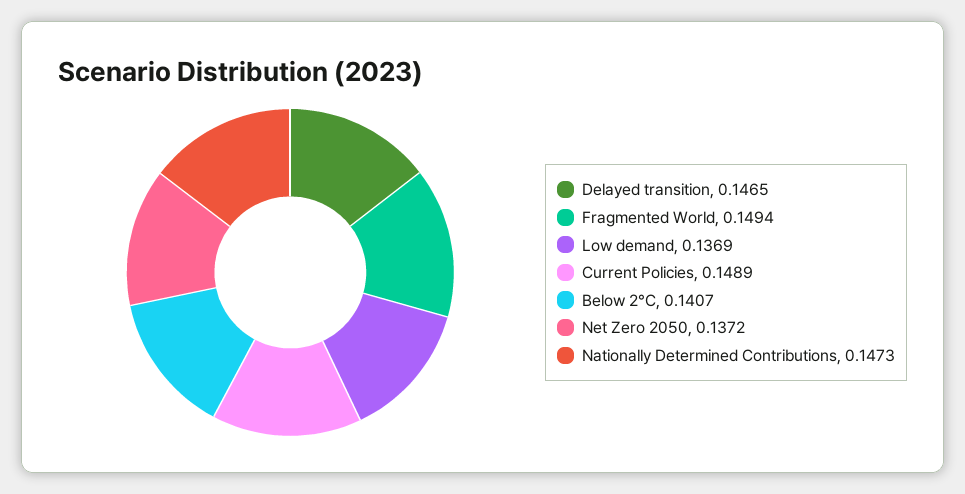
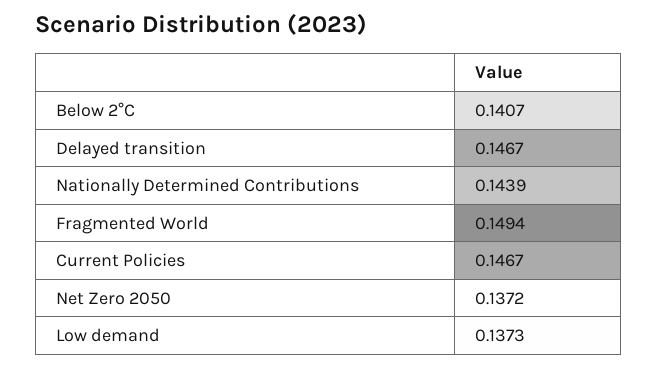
Delayed transition: 0.1465 -> 0.1467
Low demand: 0.1369 -> 0.1373
Current Policies: 0.1489 -> 0.1467
Nationally Determined Contributions: 0.1473 -> 0.1439

